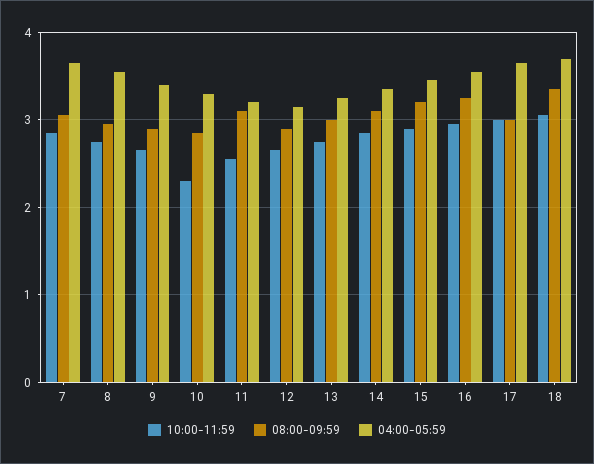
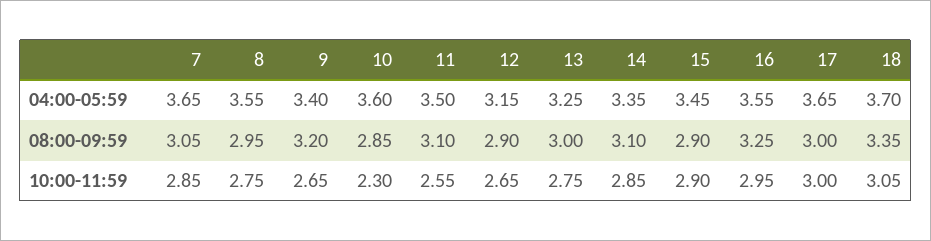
08:00-09:59, 9: 2.9 -> 3.2
04:00-05:59, 10: 3.3 -> 3.6
04:00-05:59, 11: 3.2 -> 3.5
08:00-09:59, 15: 3.2 -> 2.9

